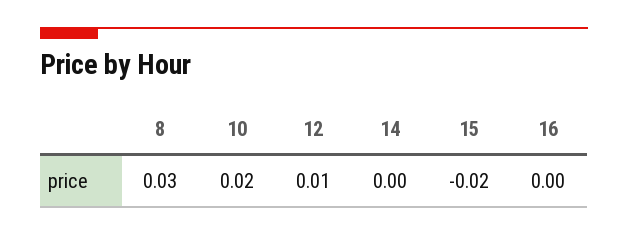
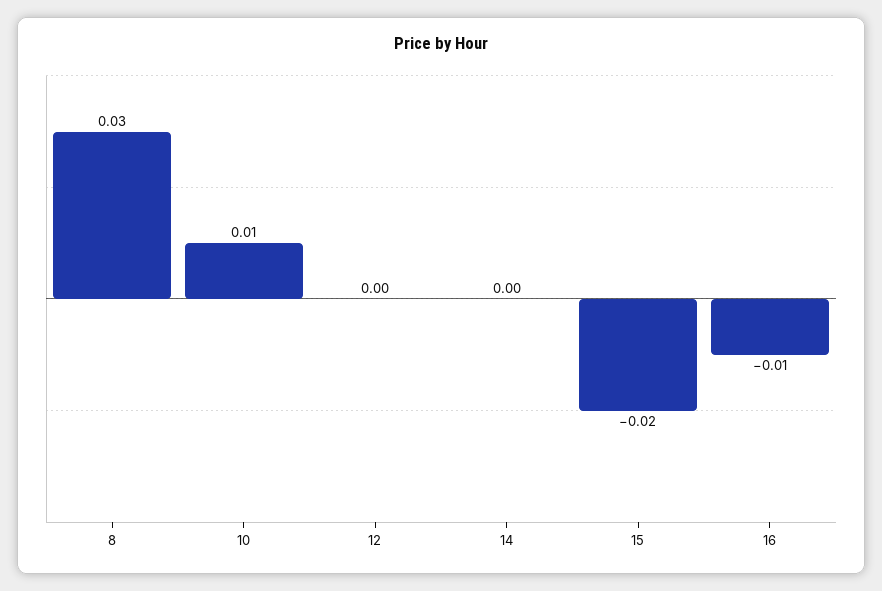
10: 0.02 -> 0.01
12: 0.01 -> 0
16: 0 -> -0.01

